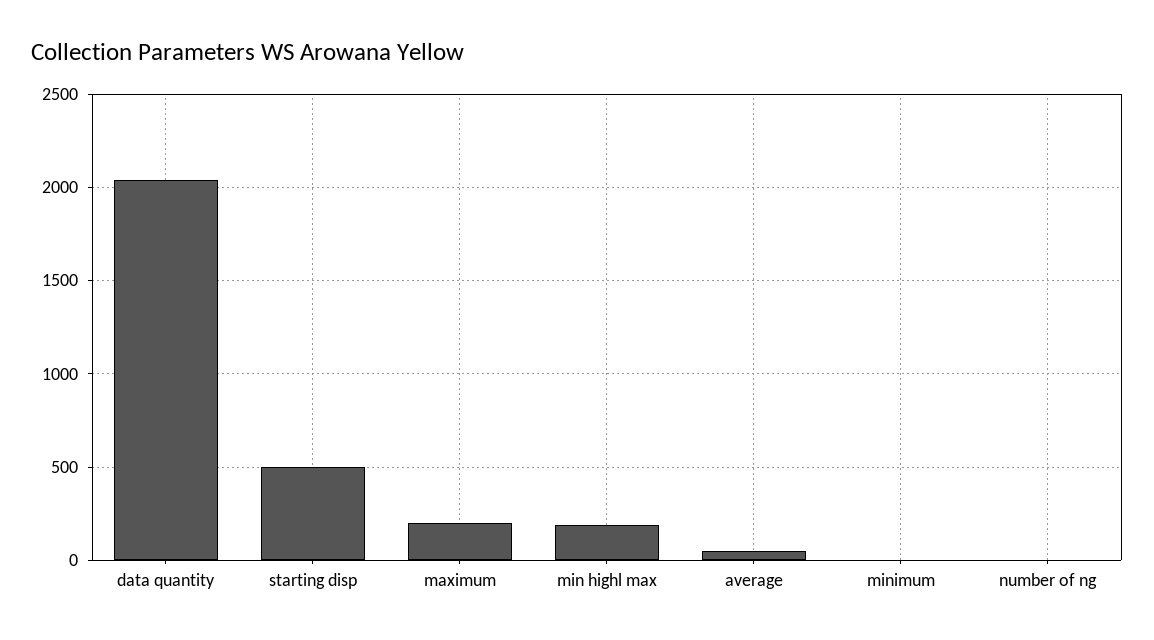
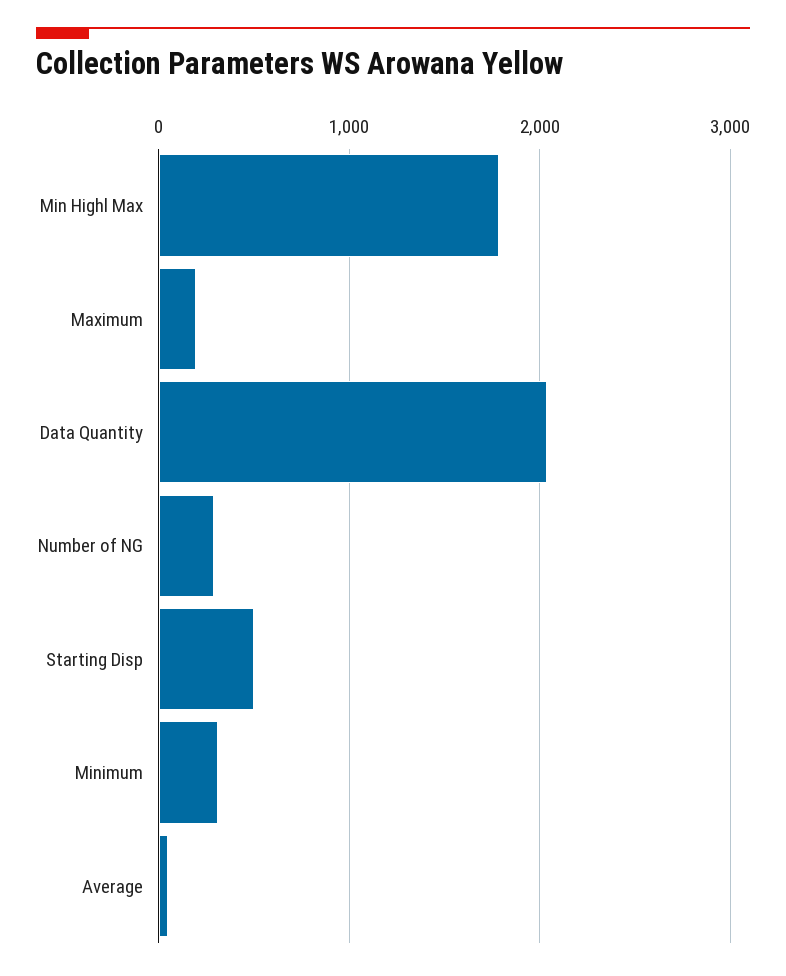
min highl max: 200 -> 1800
minimum: 0 -> 300
number of ng: 0 -> 300

